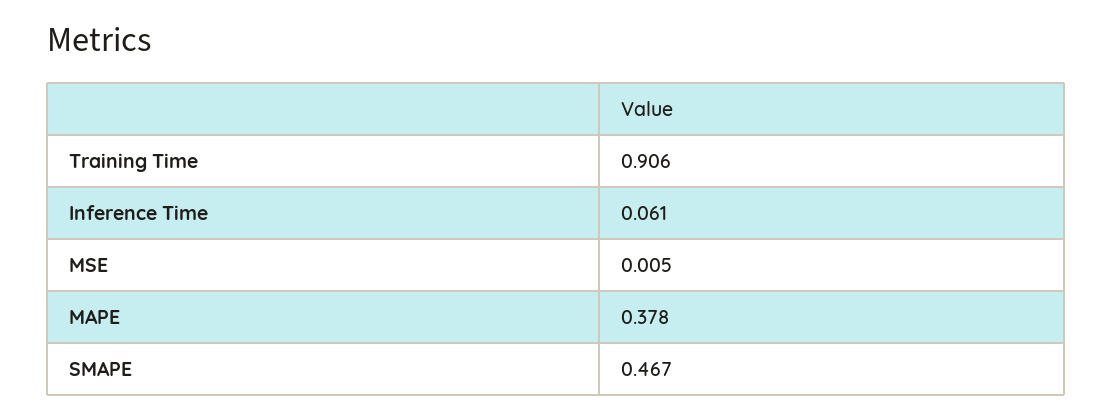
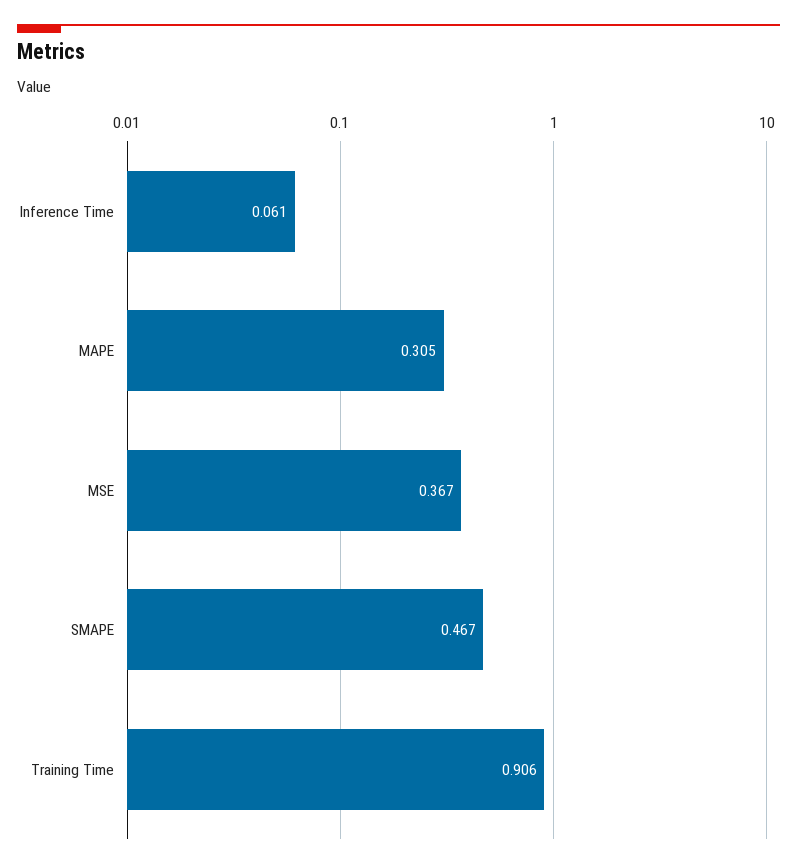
MSE: 0.005 -> 0.367
MAPE: 0.378 -> 0.305

